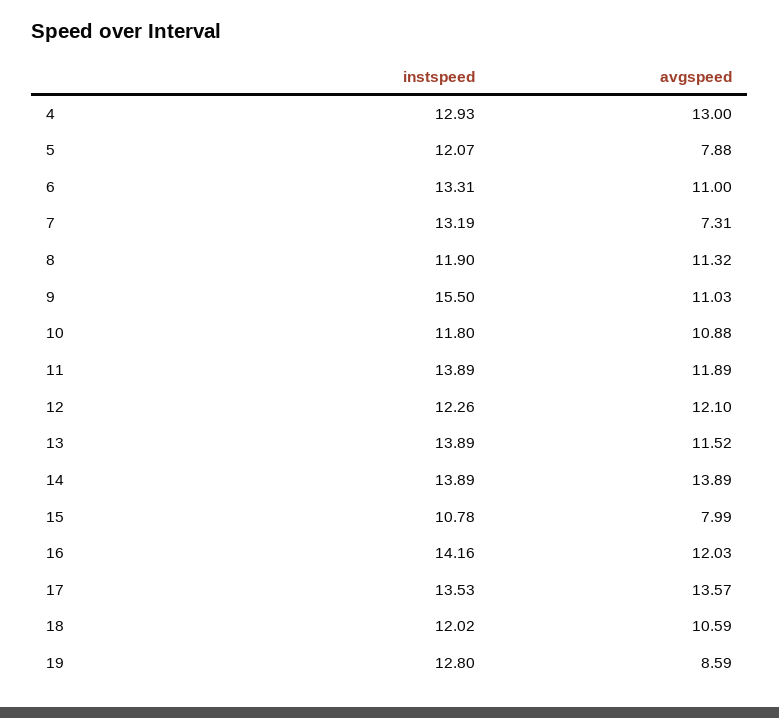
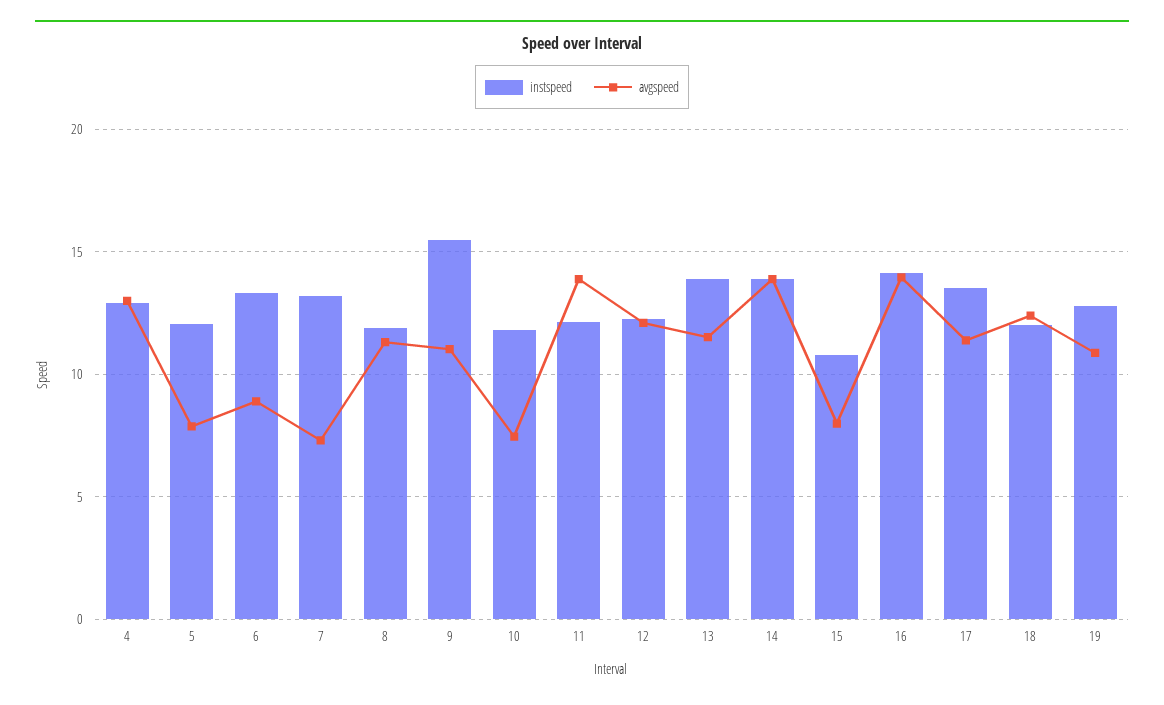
avgspeed, 6: 11 -> 9
avgspeed, 10: 10.88 -> 7.5
instspeed, 11: 13.89 -> 12
avgspeed, 11: 11.89 -> 14
avgspeed, 16: 12.03 -> 14
avgspeed, 17: 13.57 -> 11.5
avgspeed, 18: 10.59 -> 12.5
avgspeed, 19: 8.59 -> 11

